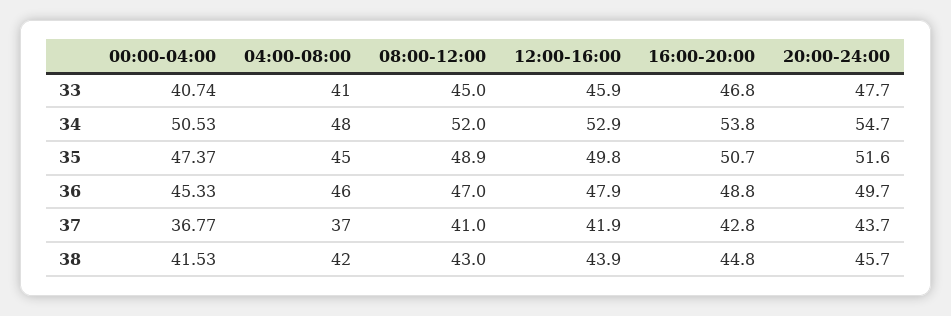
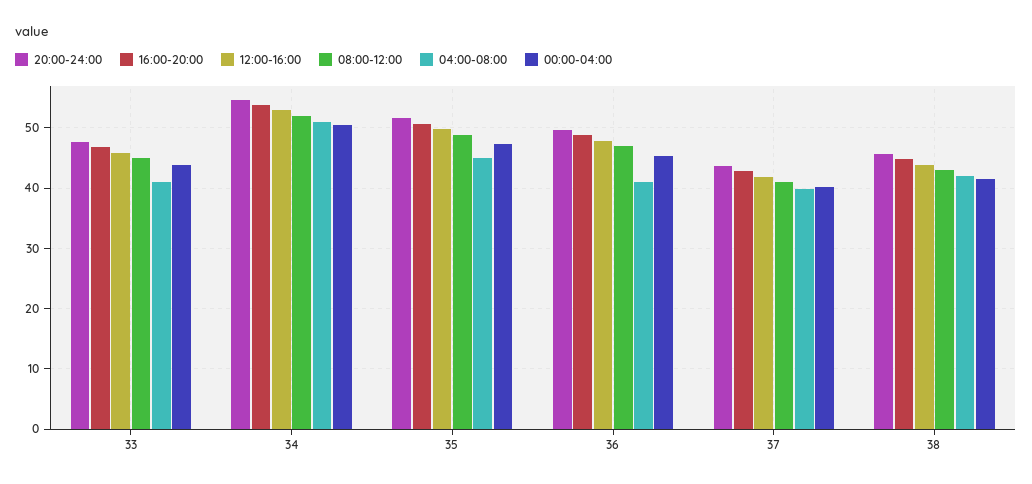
00:00-04:00, 33: 40.74 -> 44
04:00-08:00, 34: 48 -> 51
04:00-08:00, 36: 46 -> 41
00:00-04:00, 37: 36.77 -> 40
04:00-08:00, 37: 37 -> 40

